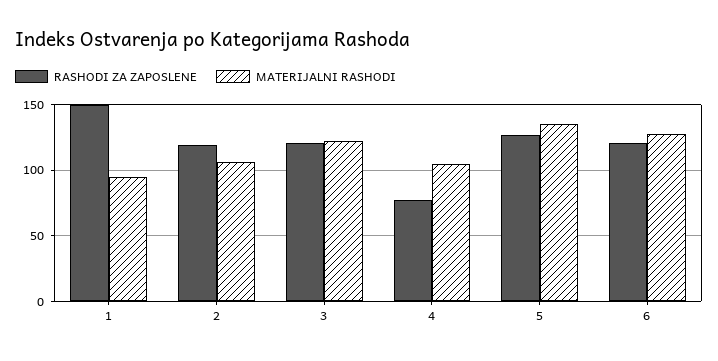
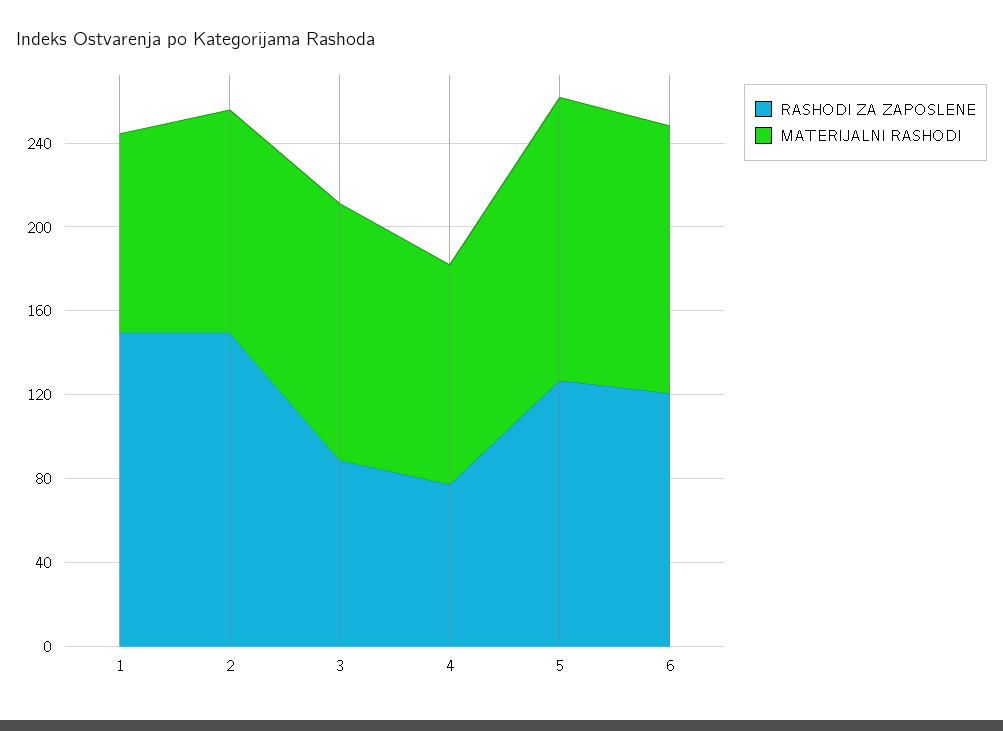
RASHODI ZA ZAPOSLENE, 2: 120 -> 150
RASHODI ZA ZAPOSLENE, 3: 120 -> 90

